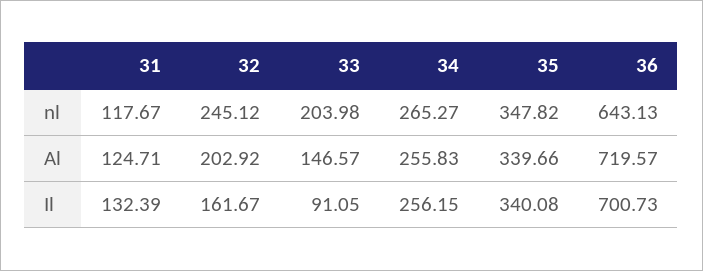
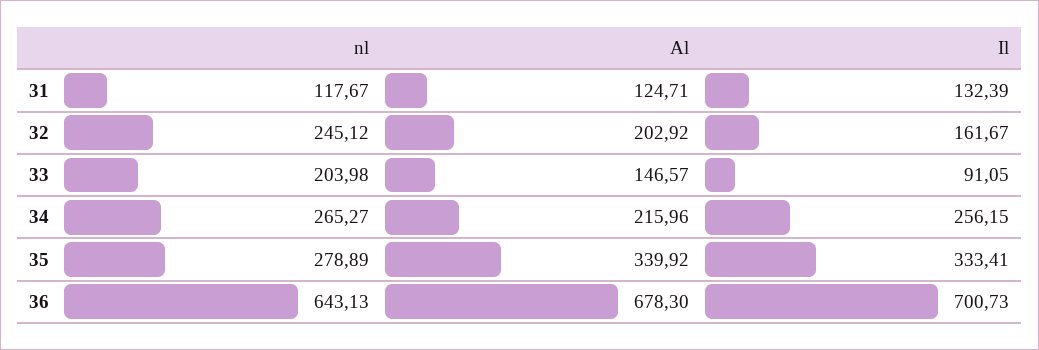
35, nl: 347.82 -> 278.89
34, Al: 255.83 -> 215.96
35, Al: 339.66 -> 339.92
36, Al: 719.57 -> 678.3
35, Il: 340.08 -> 333.41

